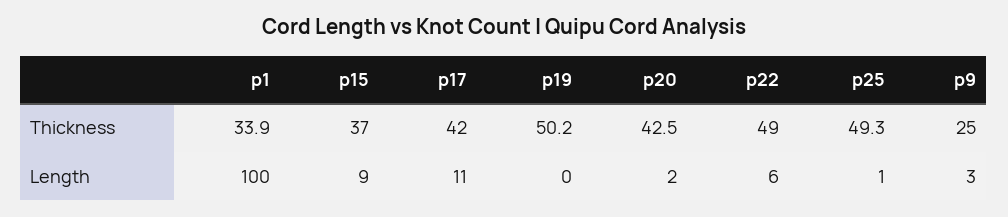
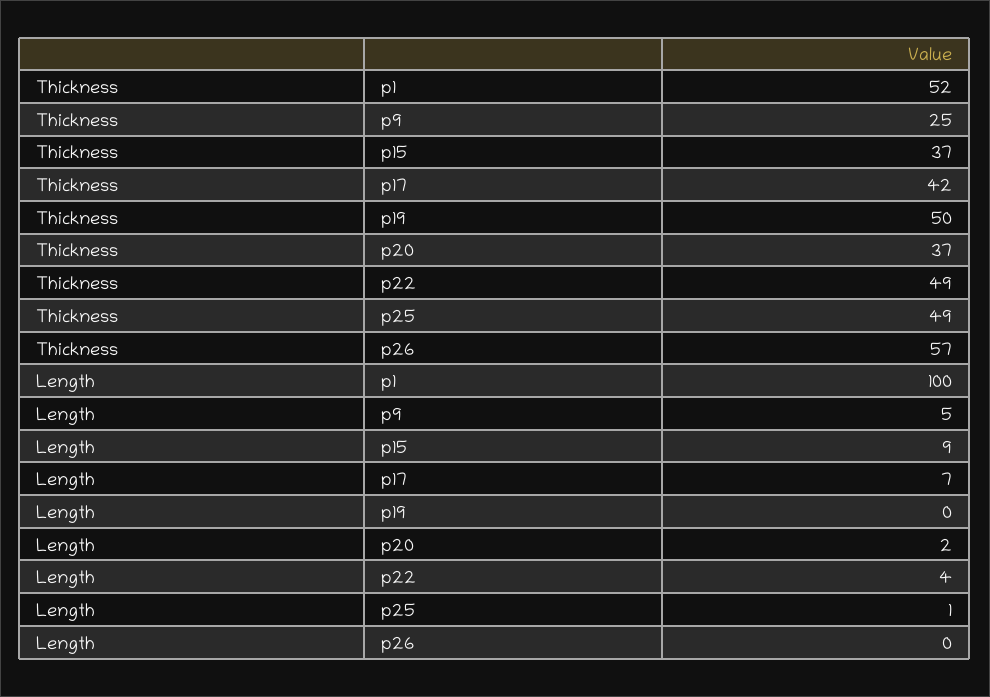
p1, Thickness: 33.9 -> 52
p20, Thickness: 42.5 -> 37
p17, Length: 11 -> 7
p22, Length: 6 -> 4
p9, Length: 3 -> 5
p26, Thickness: none -> 57
p26, Length: none -> 0

